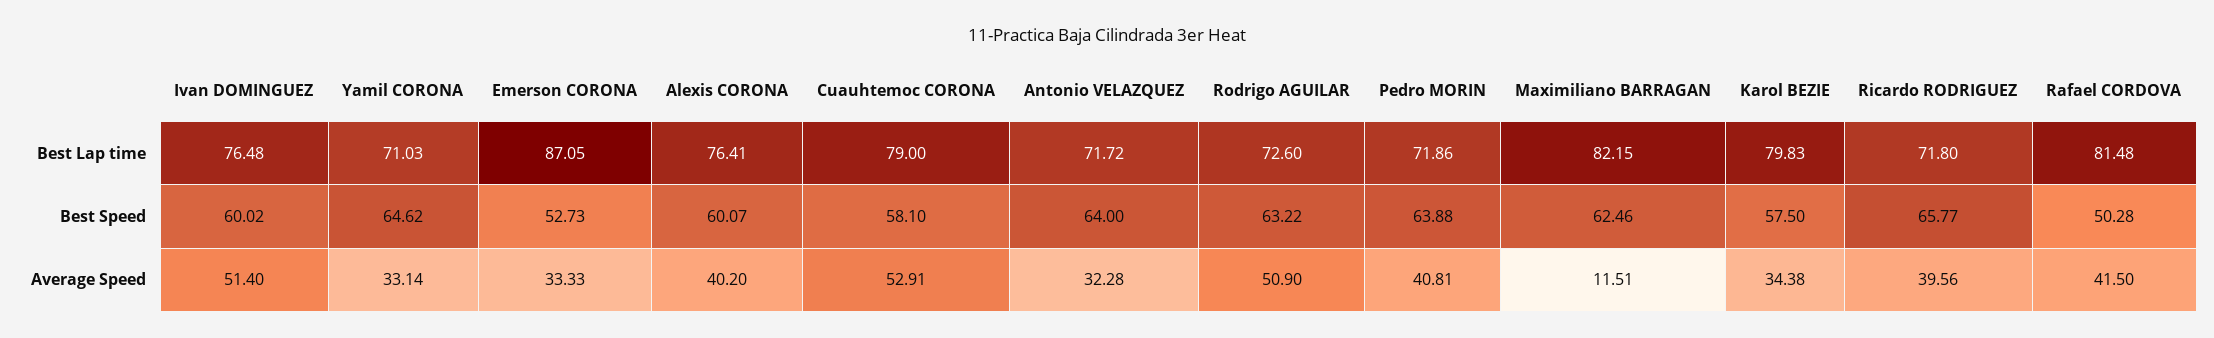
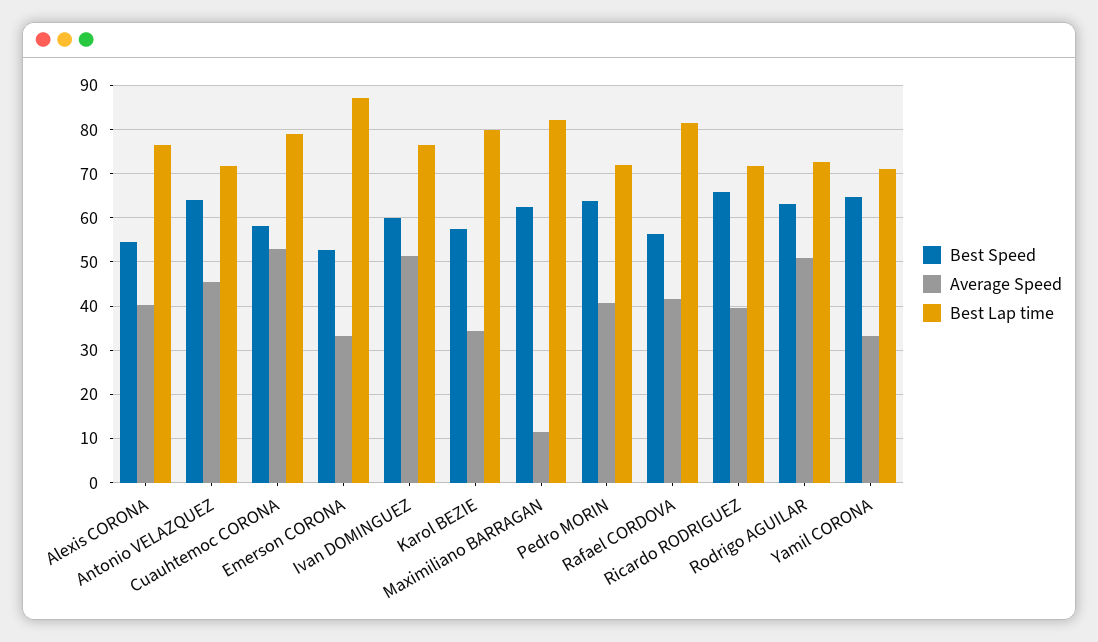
Best Speed, Alexis CORONA: 60.07 -> 54
Best Speed, Rafael CORDOVA: 50.28 -> 56
Average Speed, Antonio VELAZQUEZ: 32.28 -> 46

